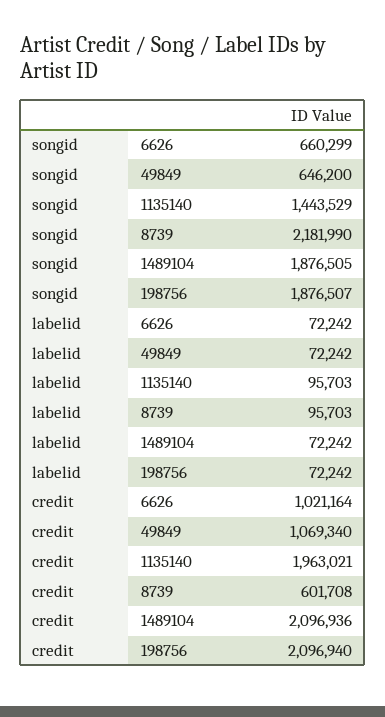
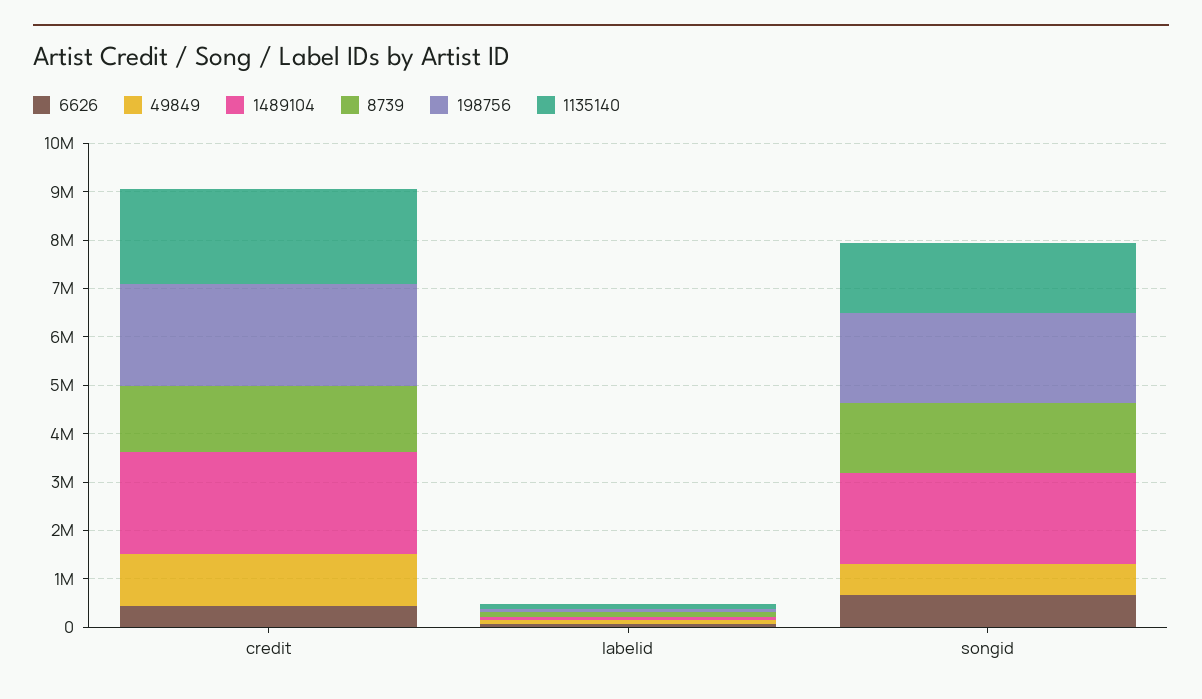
8739, songid: 2181990 -> 1400000
6626, credit: 1021164 -> 400000
8739, credit: 601708 -> 1400000

